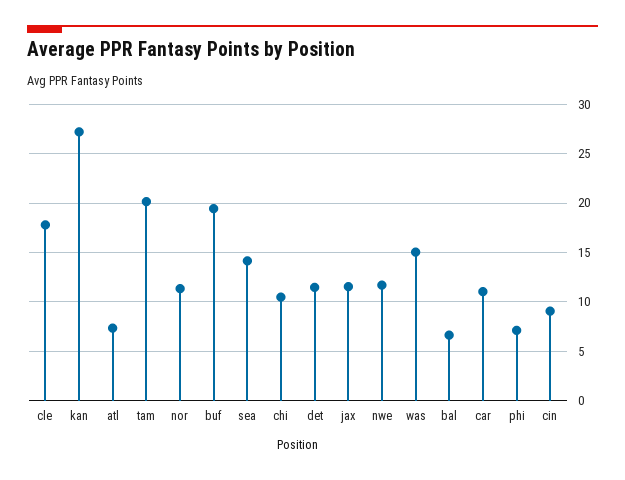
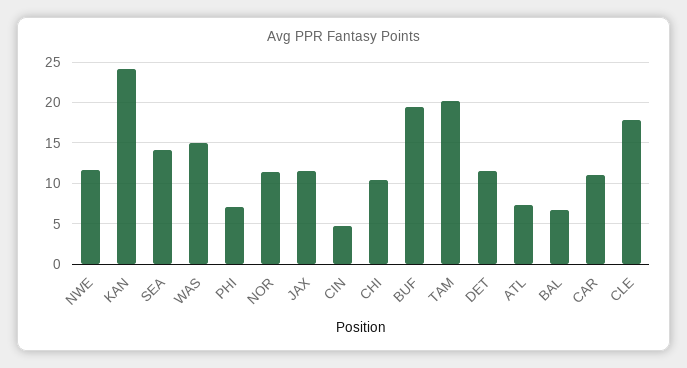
kan: 27 -> 24
cin: 9 -> 5

